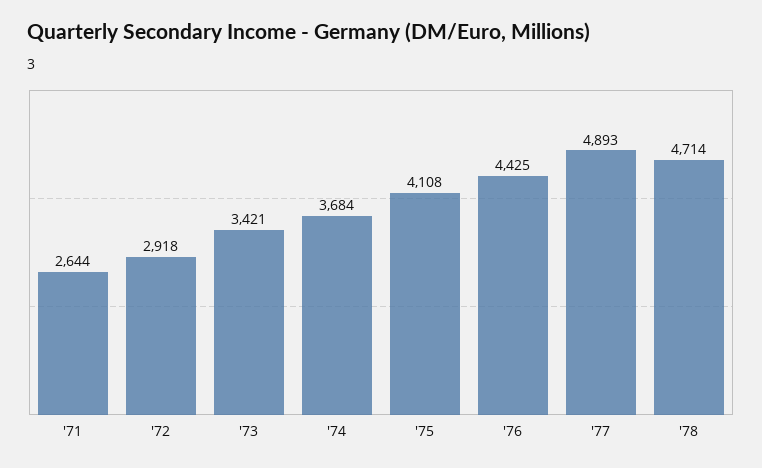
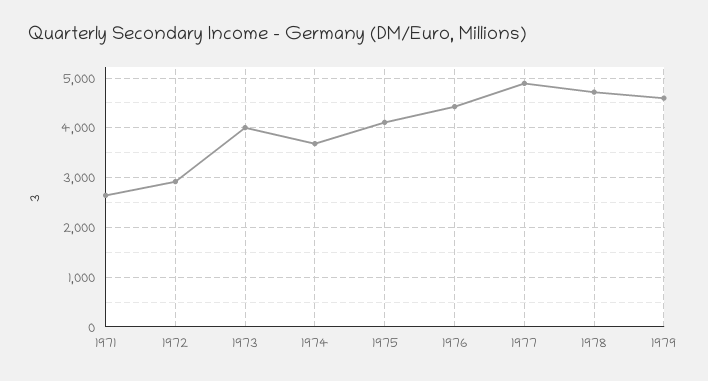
'73: 3421 -> 4000
1979: none -> 4600

